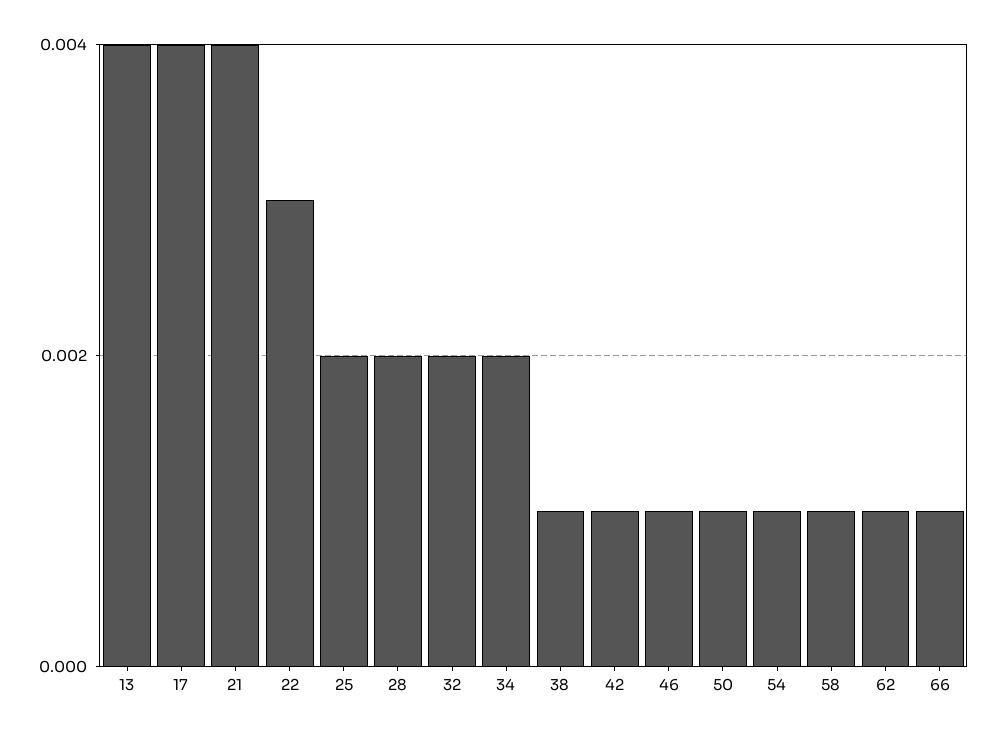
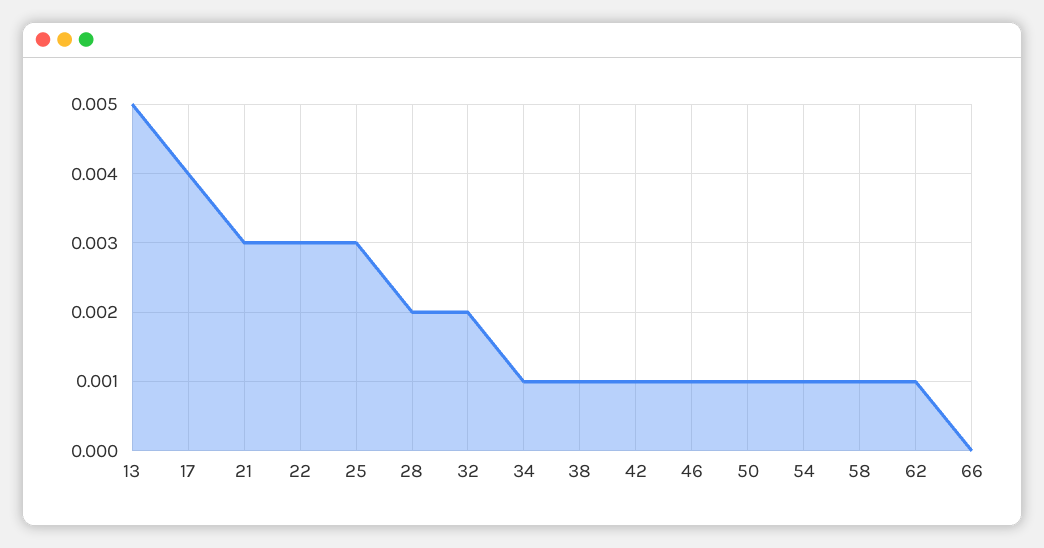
13: 0.004 -> 0.005
21: 0.004 -> 0.003
25: 0.002 -> 0.003
34: 0.002 -> 0.001
66: 0.001 -> 0

